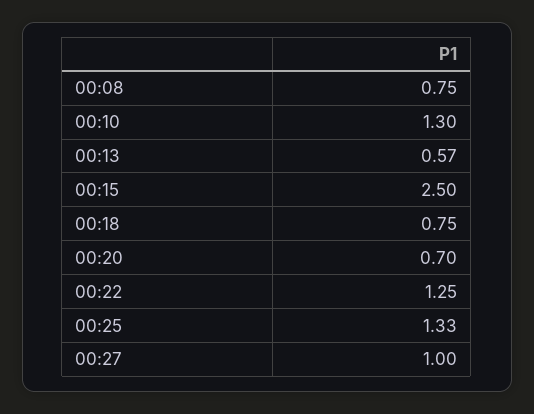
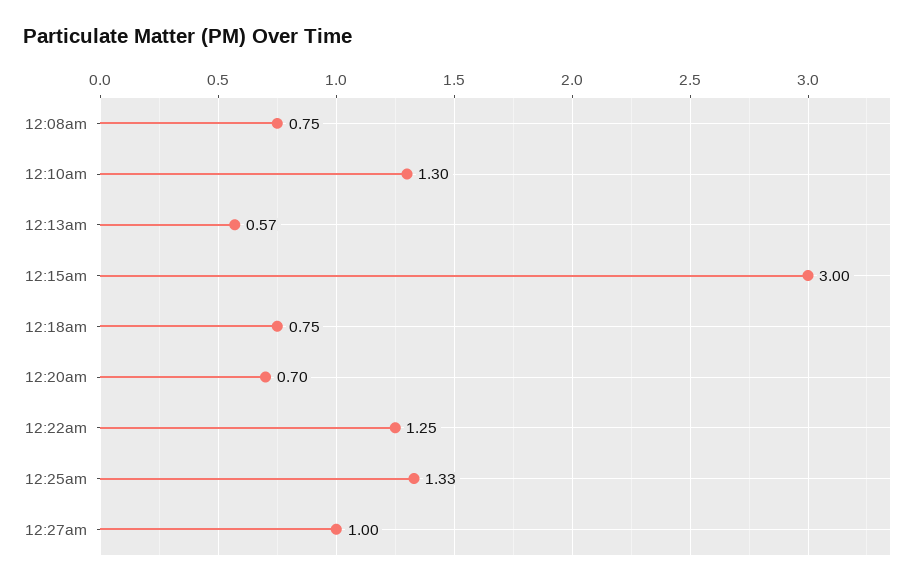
00:15: 2.5 -> 3

